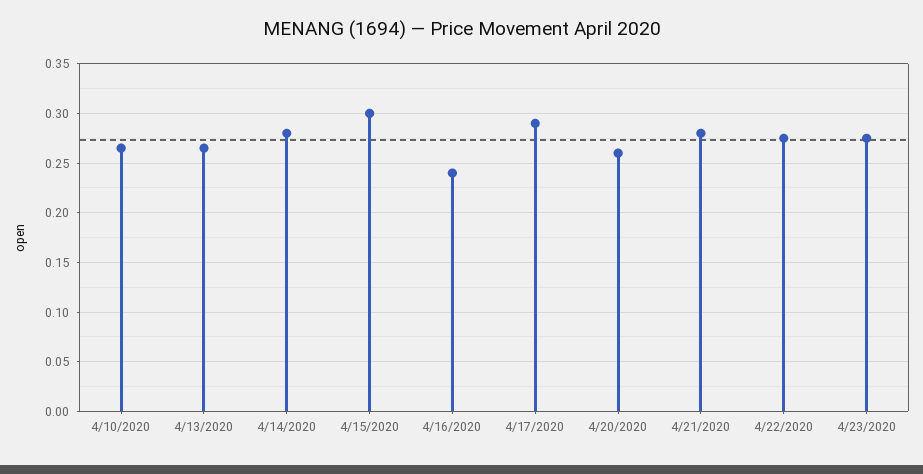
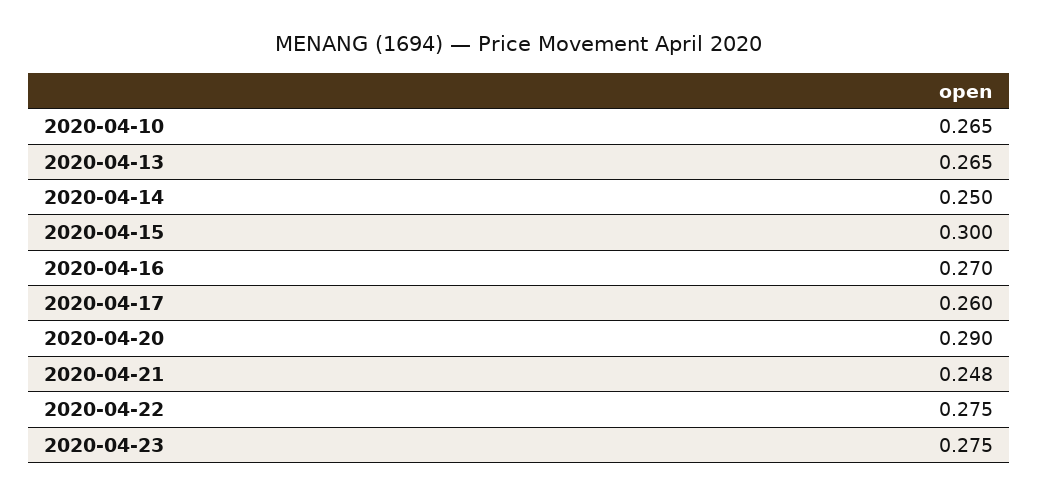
4/14/2020: 0.28 -> 0.25
4/16/2020: 0.24 -> 0.27
4/17/2020: 0.29 -> 0.26
4/20/2020: 0.26 -> 0.29
4/21/2020: 0.28 -> 0.248

